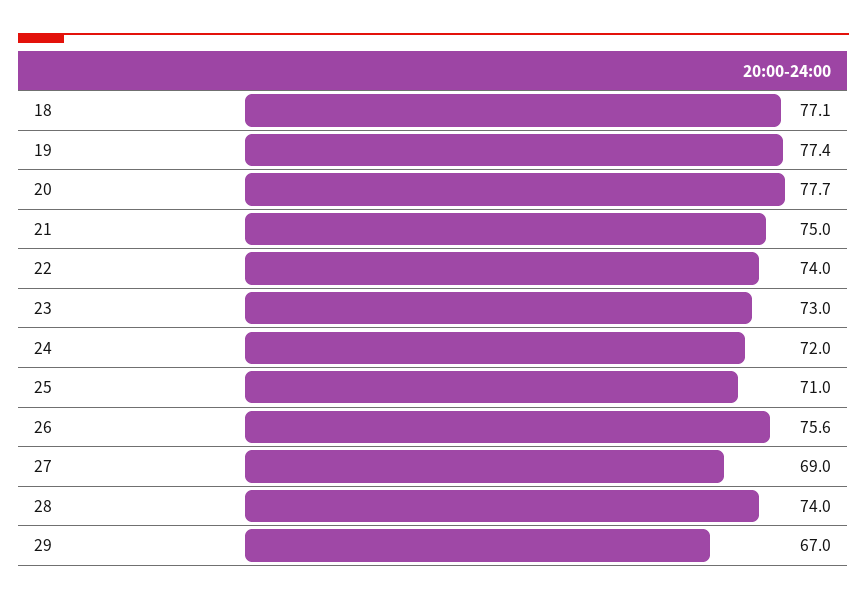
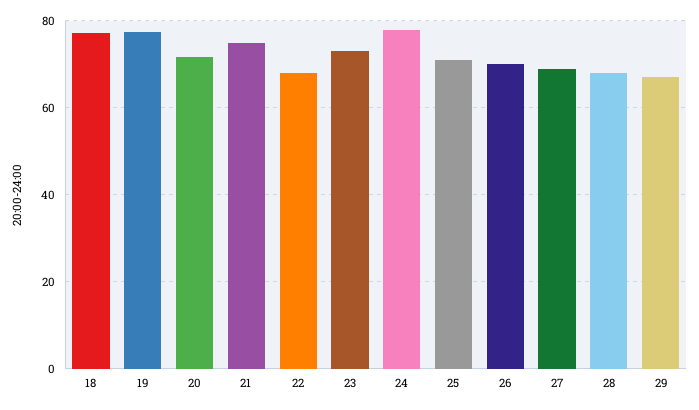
20: 77.7 -> 72
22: 74 -> 68
24: 72 -> 78
26: 75.6 -> 70
28: 74 -> 68

